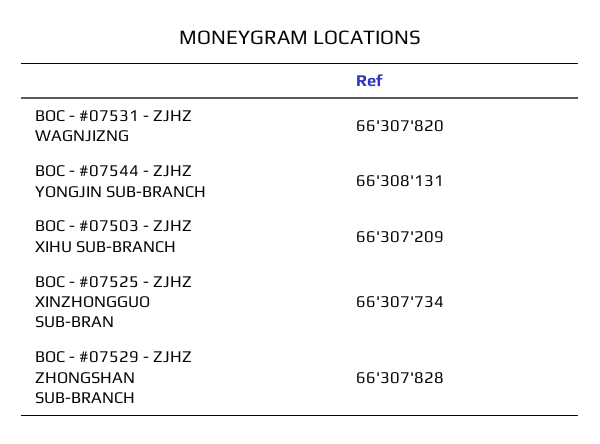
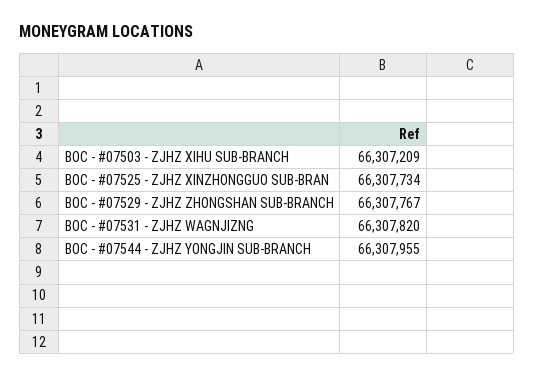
BOC - #07544 - ZJHZ YONGJIN SUB-BRANCH: 66308131 -> 66307955
BOC - #07529 - ZJHZ ZHONGSHAN SUB-BRANCH: 66307828 -> 66307767

